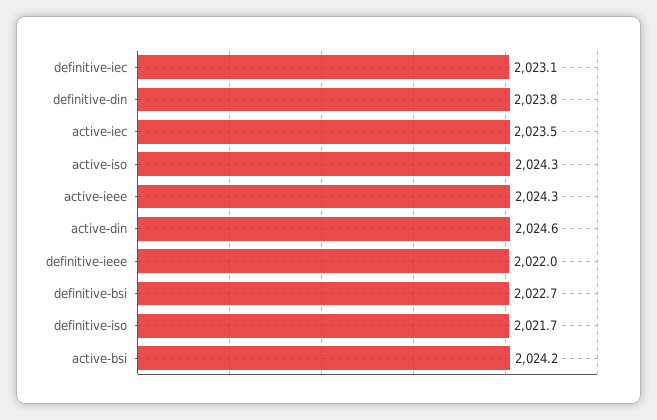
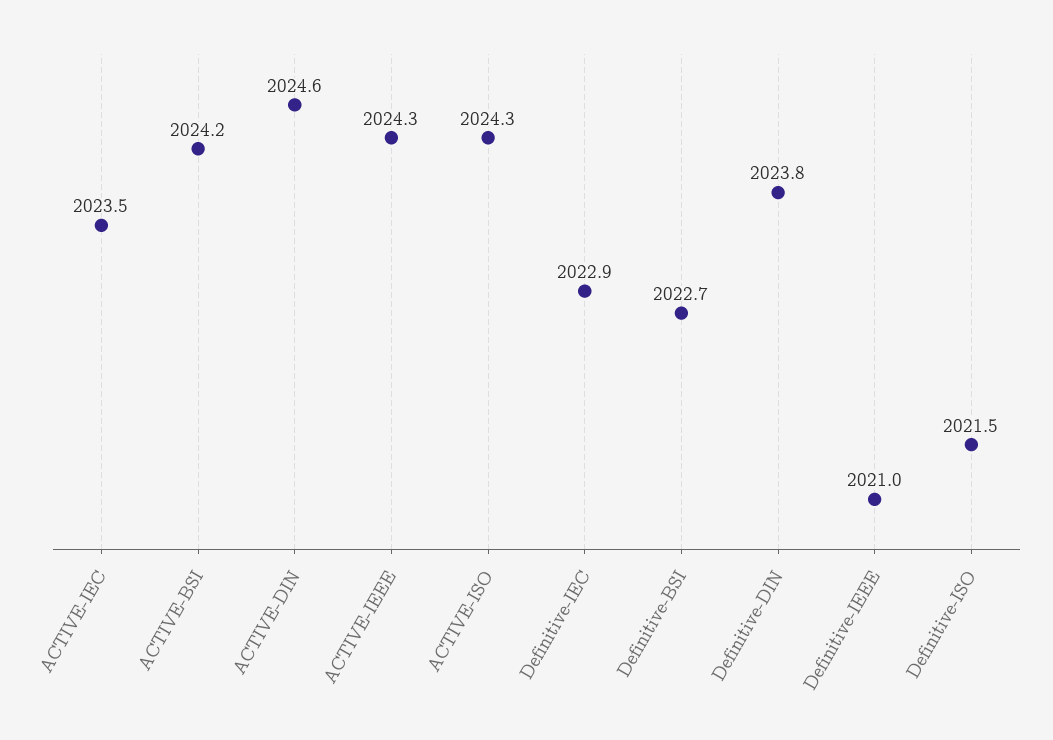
definitive-iec: 2023.1 -> 2022.9
definitive-ieee: 2022 -> 2021
definitive-iso: 2021.7 -> 2021.5

